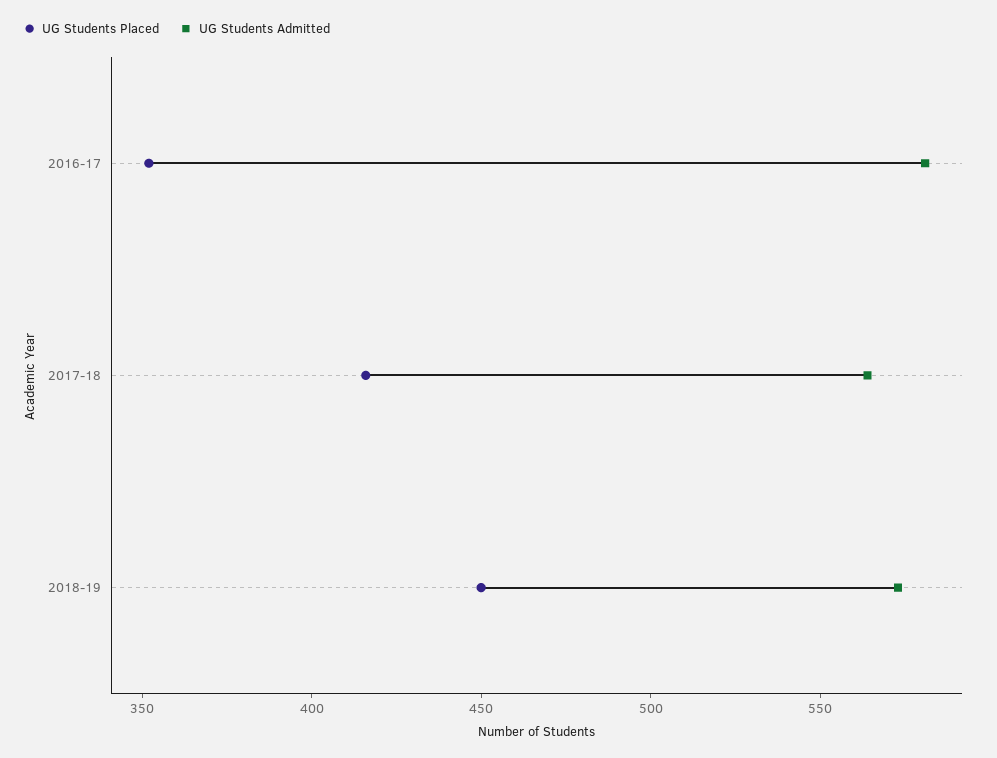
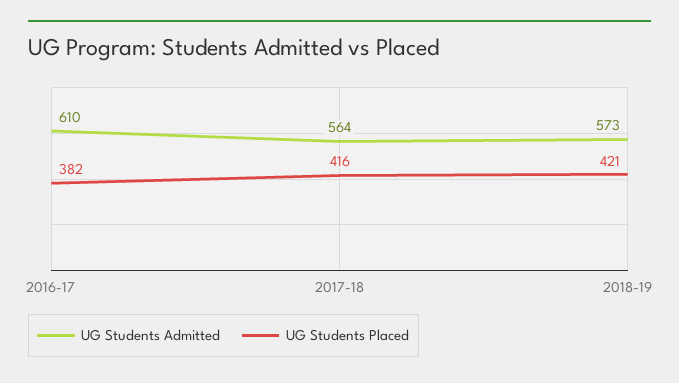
UG Students Placed, 2016-17: 350 -> 382
UG Students Admitted, 2016-17: 580 -> 610
UG Students Placed, 2018-19: 450 -> 421

